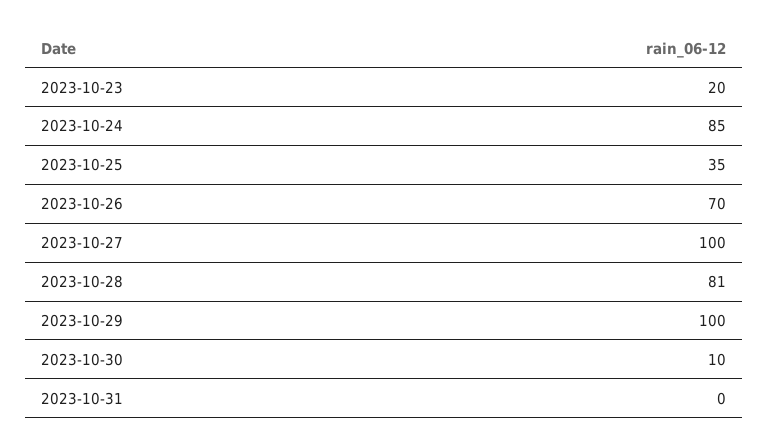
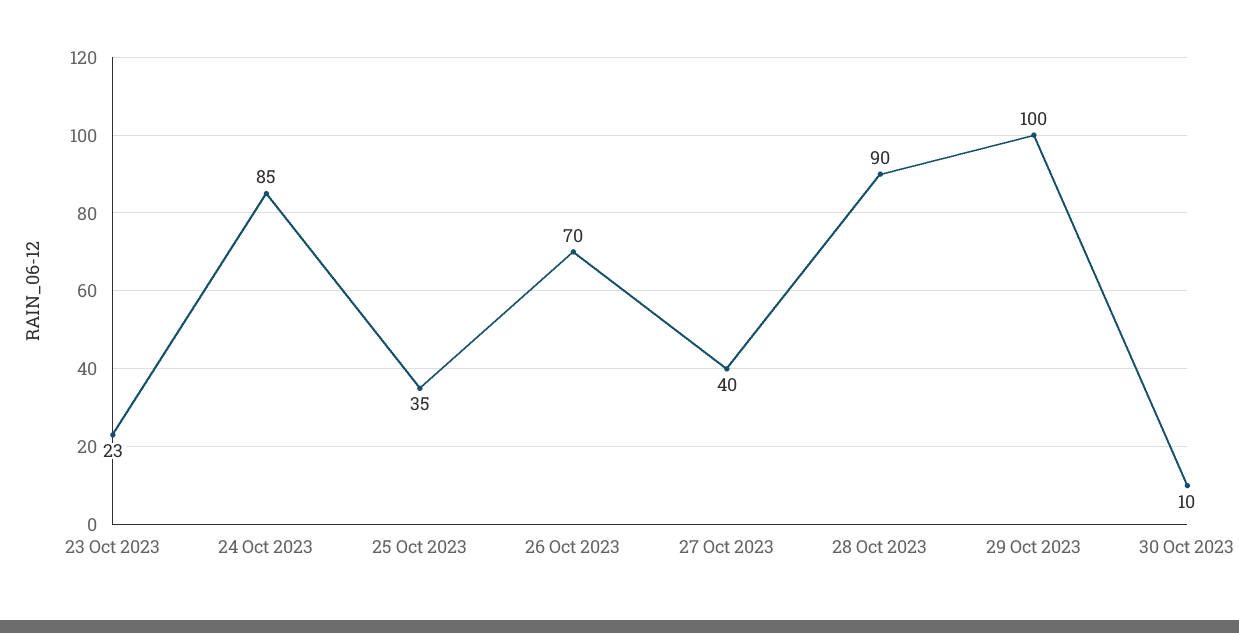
2023-10-23: 20 -> 23
2023-10-27: 100 -> 40
2023-10-28: 81 -> 90
2023-10-31: 0 -> none

